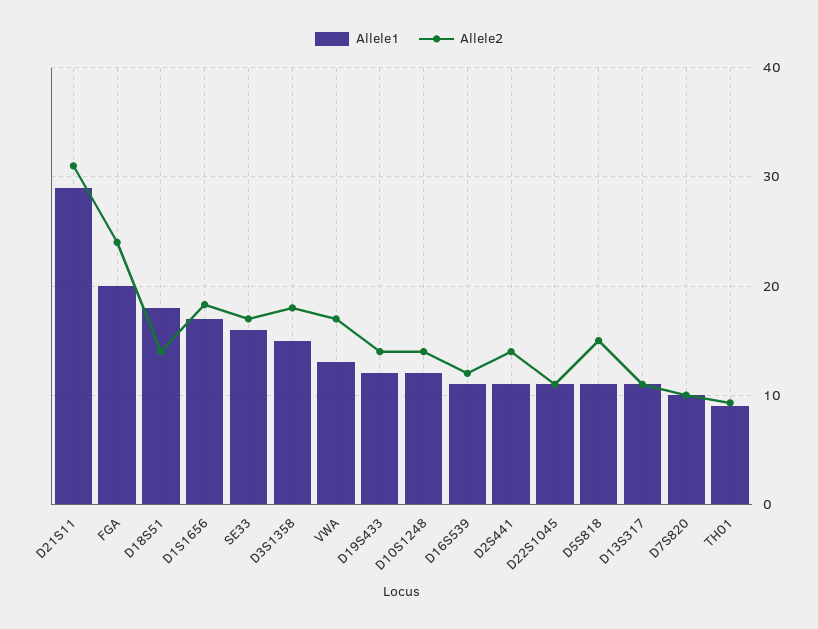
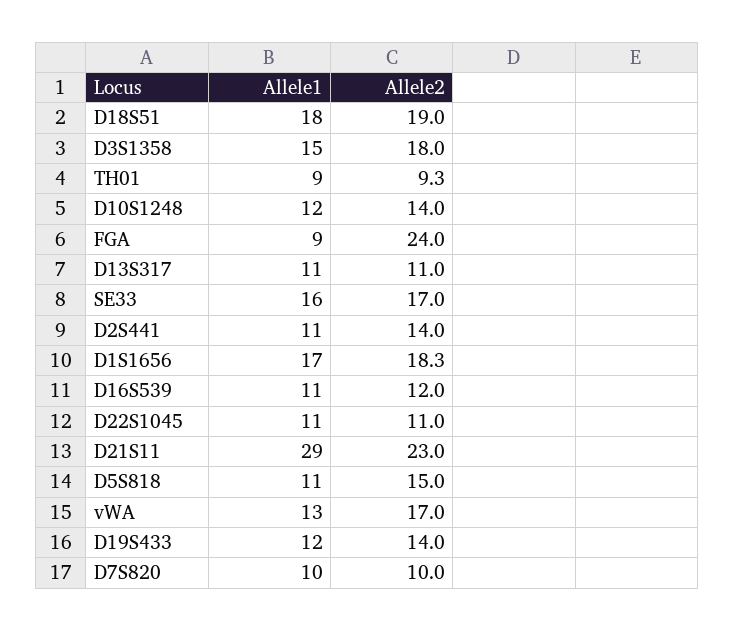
Allele2, D21S11: 31 -> 23
Allele1, FGA: 20 -> 9
Allele2, D18S51: 14 -> 19

